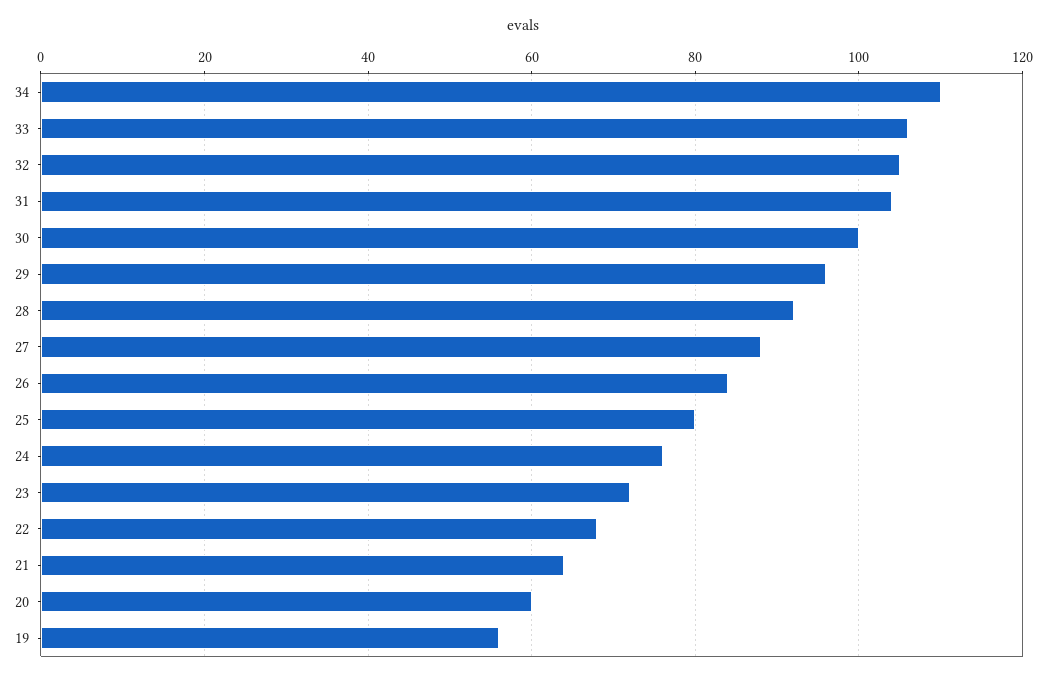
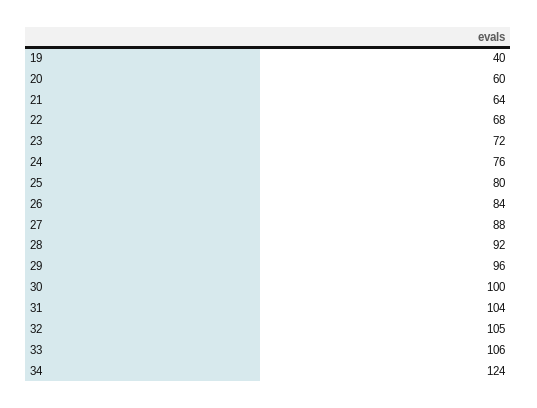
34: 110 -> 124
19: 55 -> 40

